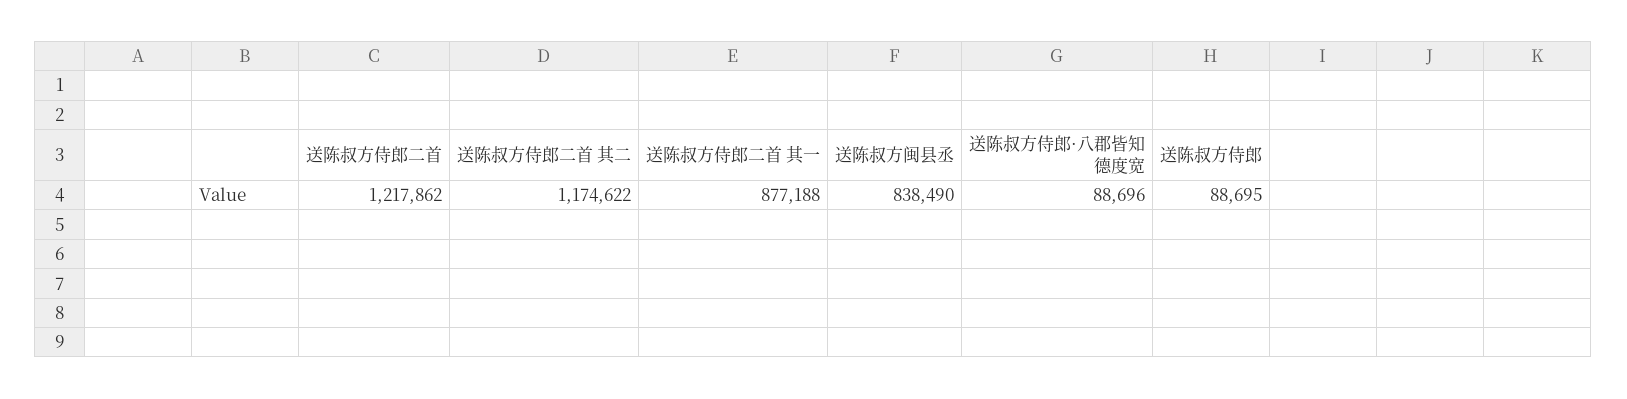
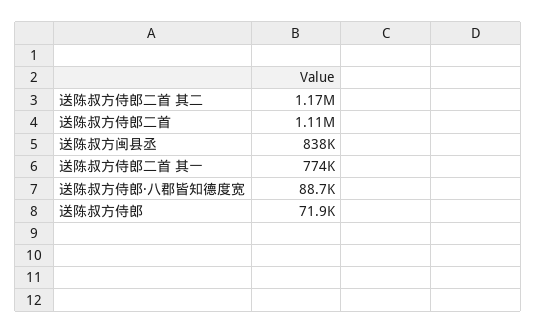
送陈叔方侍郎二首: 1217862 -> 1110000
送陈叔方侍郎二首 其一: 877188 -> 774000
送陈叔方侍郎: 88695 -> 71900

